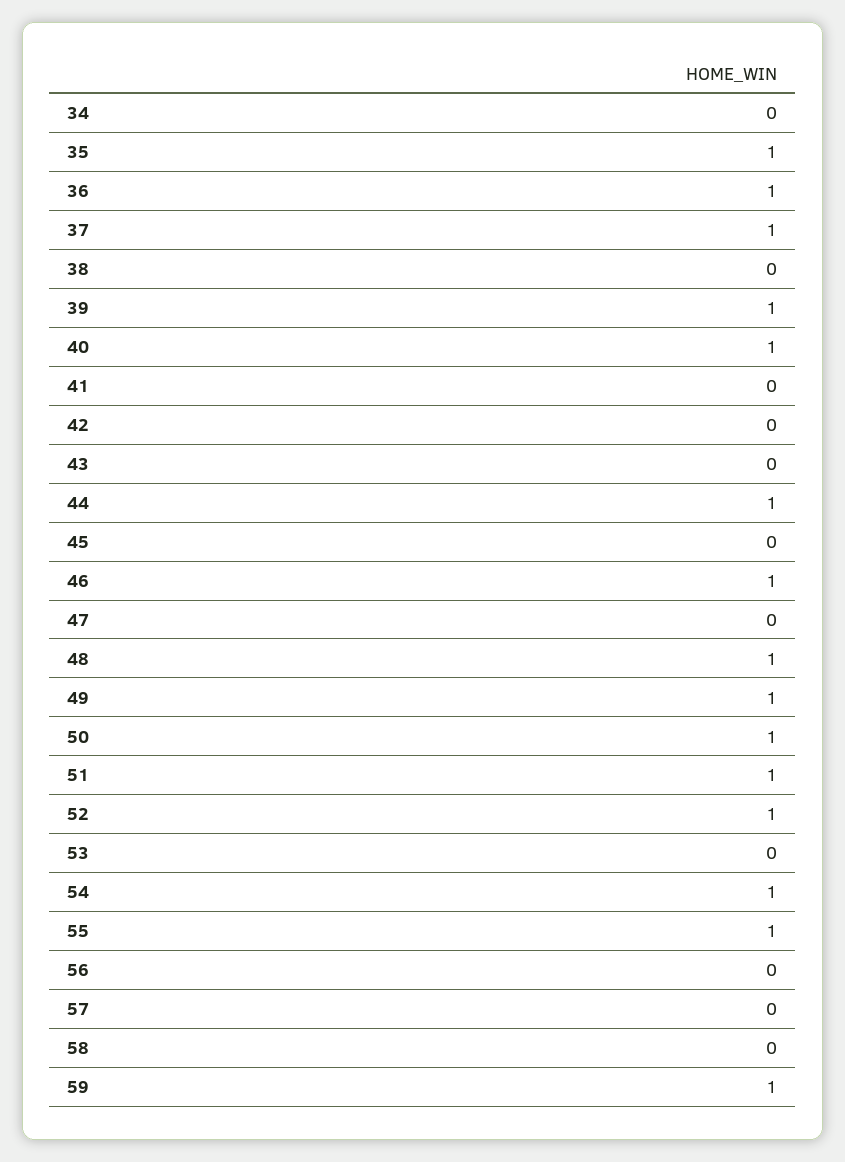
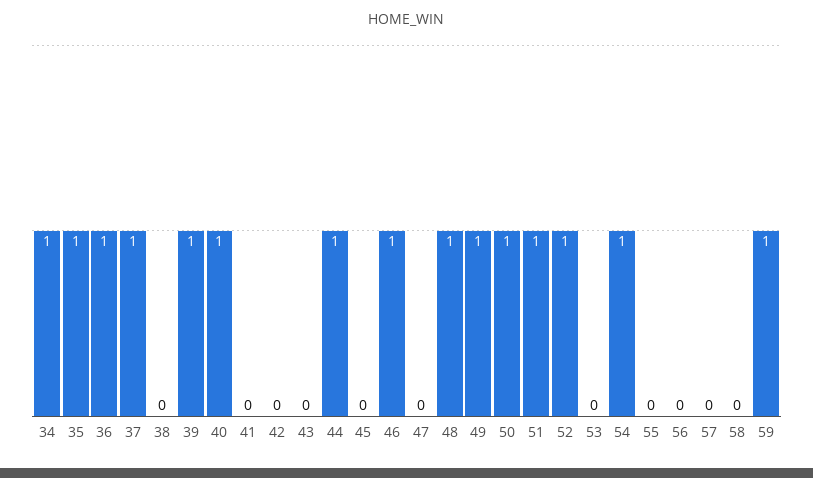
34: 0 -> 1
55: 1 -> 0

